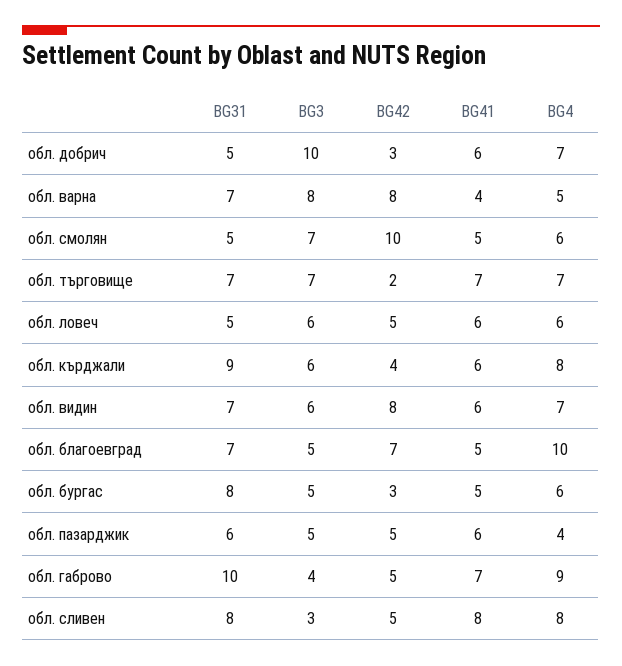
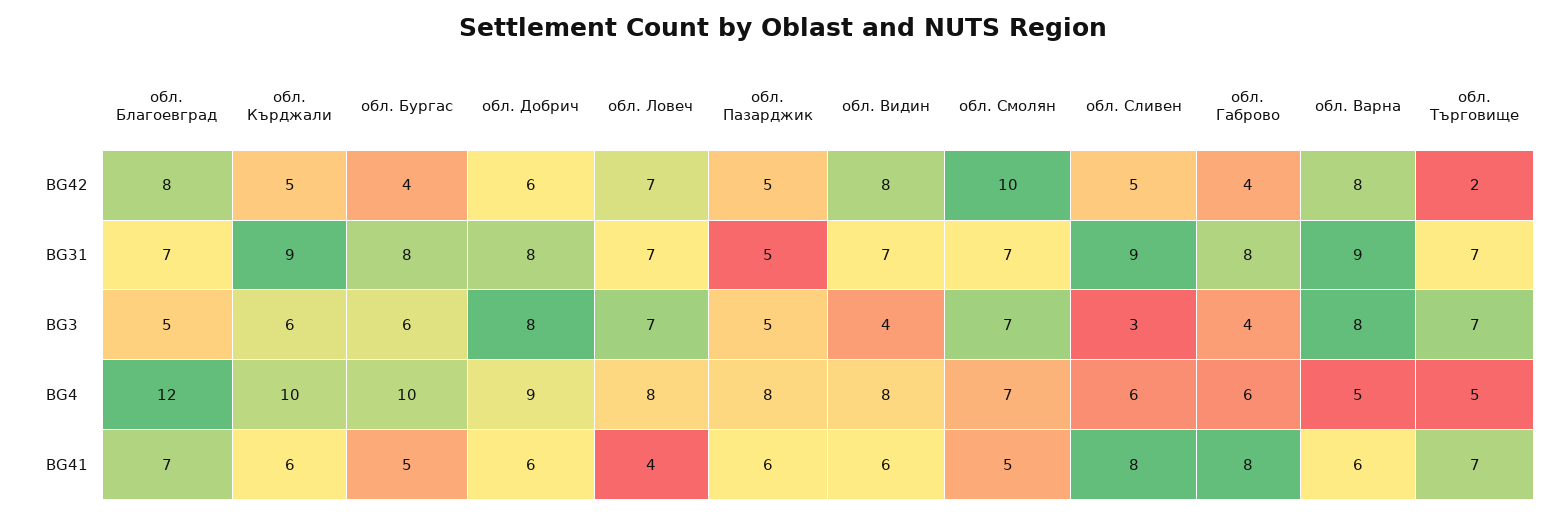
BG31, обл. добрич: 5 -> 8
BG3, обл. добрич: 10 -> 8
BG42, обл. добрич: 3 -> 6
BG4, обл. добрич: 7 -> 9
BG31, обл. варна: 7 -> 9
BG41, обл. варна: 4 -> 6
BG31, обл. смолян: 5 -> 7
BG4, обл. смолян: 6 -> 7
BG4, обл. търговище: 7 -> 5
BG31, обл. ловеч: 5 -> 7
BG3, обл. ловеч: 6 -> 7
BG42, обл. ловеч: 5 -> 7
BG41, обл. ловеч: 6 -> 4
BG4, обл. ловеч: 6 -> 8
BG42, обл. кърджали: 4 -> 5
BG4, обл. кърджали: 8 -> 10
BG3, обл. видин: 6 -> 4
BG4, обл. видин: 7 -> 8
BG42, обл. благоевград: 7 -> 8
BG41, обл. благоевград: 5 -> 7
BG4, обл. благоевград: 10 -> 12
BG3, обл. бургас: 5 -> 6
BG42, обл. бургас: 3 -> 4
BG4, обл. бургас: 6 -> 10
BG31, обл. пазарджик: 6 -> 5
BG4, обл. пазарджик: 4 -> 8
BG31, обл. габрово: 10 -> 8
BG42, обл. габрово: 5 -> 4
BG41, обл. габрово: 7 -> 8
BG4, обл. габрово: 9 -> 6
BG31, обл. сливен: 8 -> 9
BG4, обл. сливен: 8 -> 6

